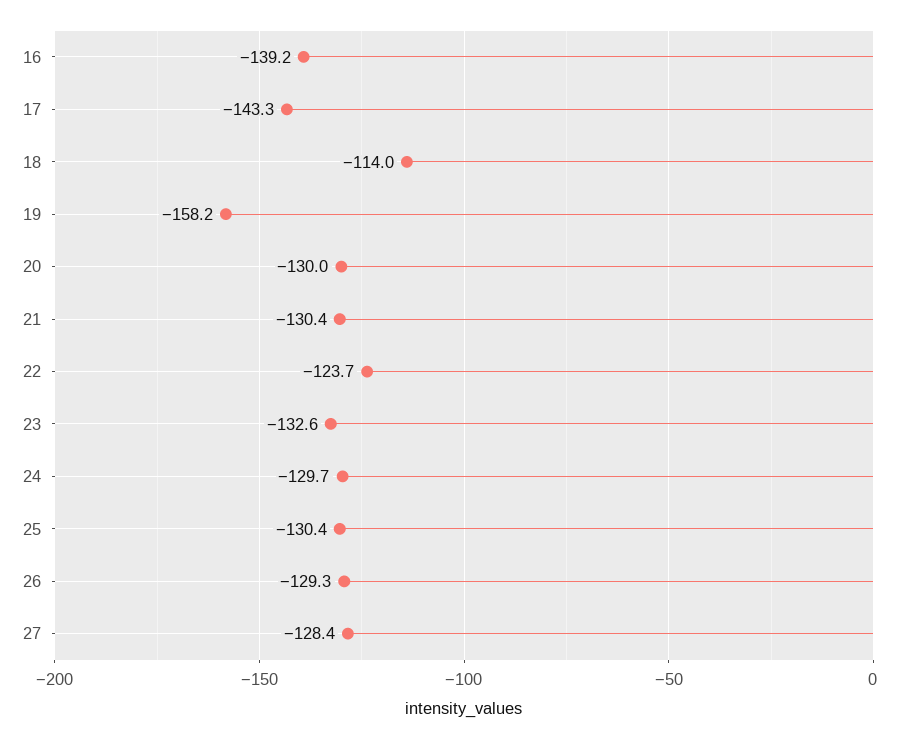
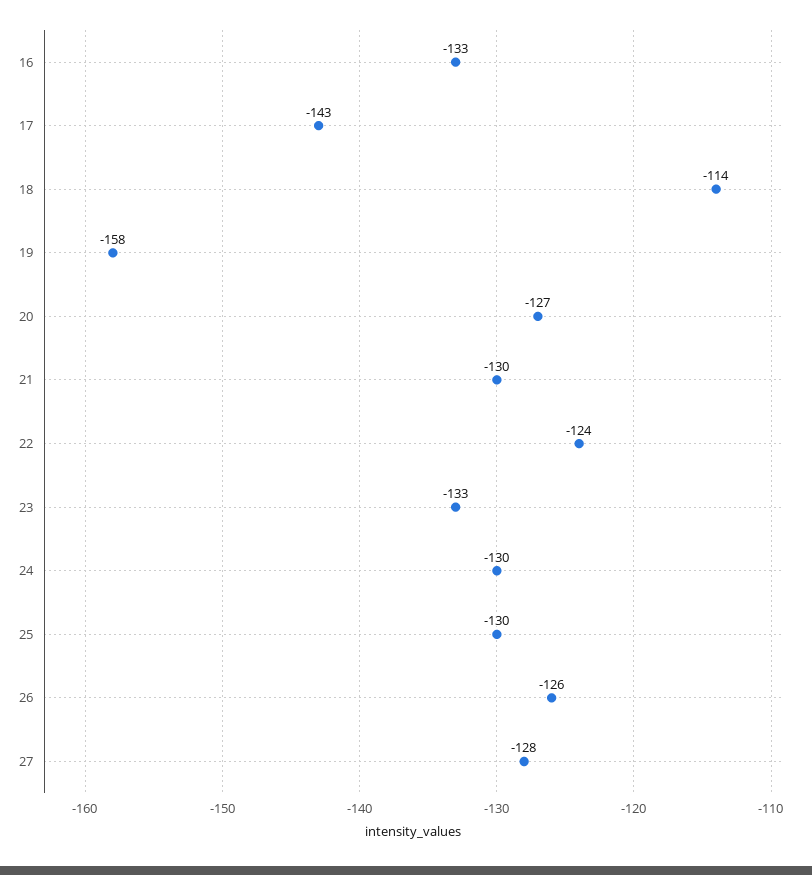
16: -139.2 -> -133
20: -130 -> -127
26: -129.3 -> -126

